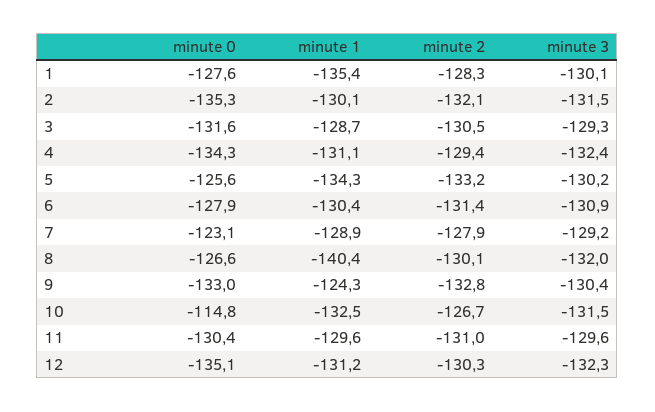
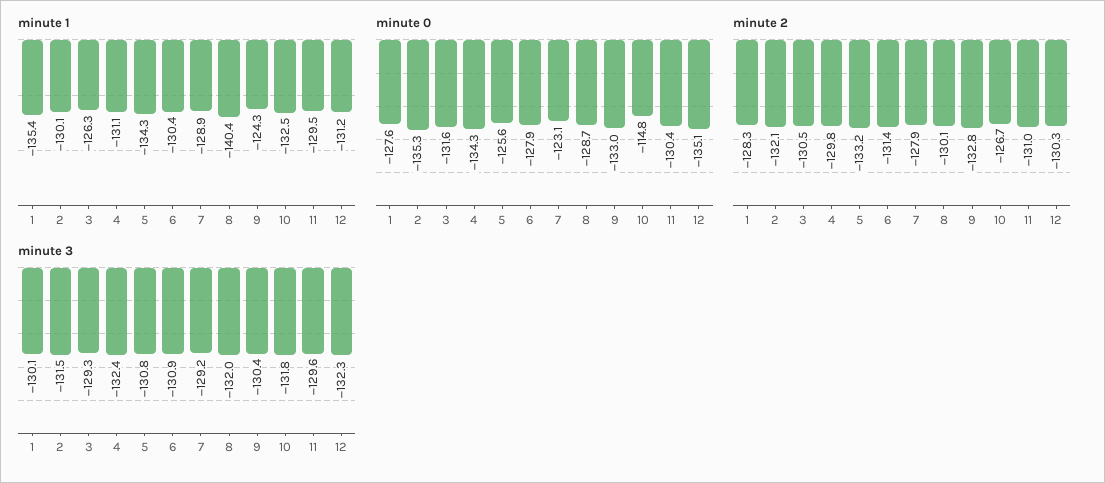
minute 1, 3: -128.7 -> -126.3
minute 2, 4: -129.4 -> -129.8
minute 3, 5: -130.2 -> -130.8
minute 0, 8: -126.6 -> -128.7
minute 3, 10: -131.5 -> -131.8
minute 1, 11: -129.6 -> -129.5

